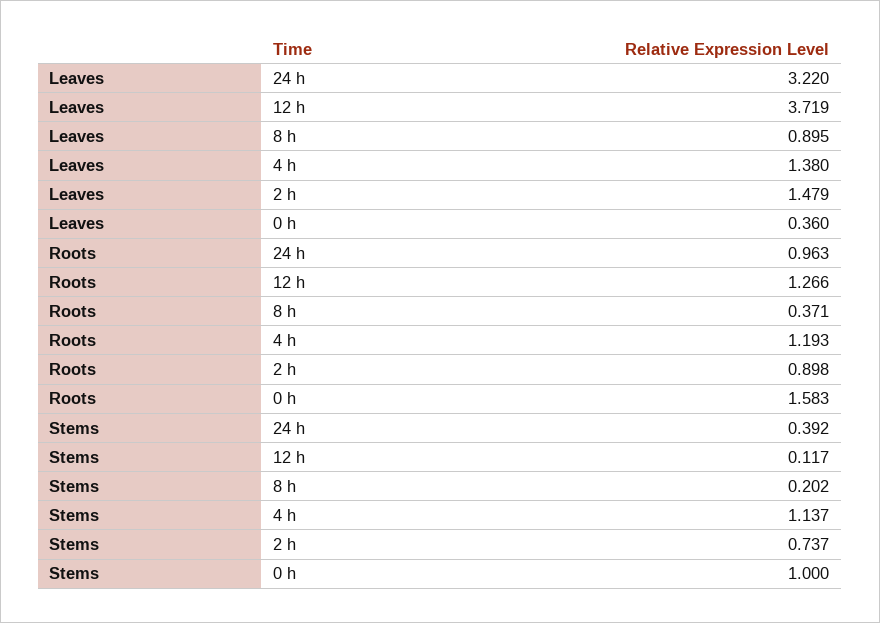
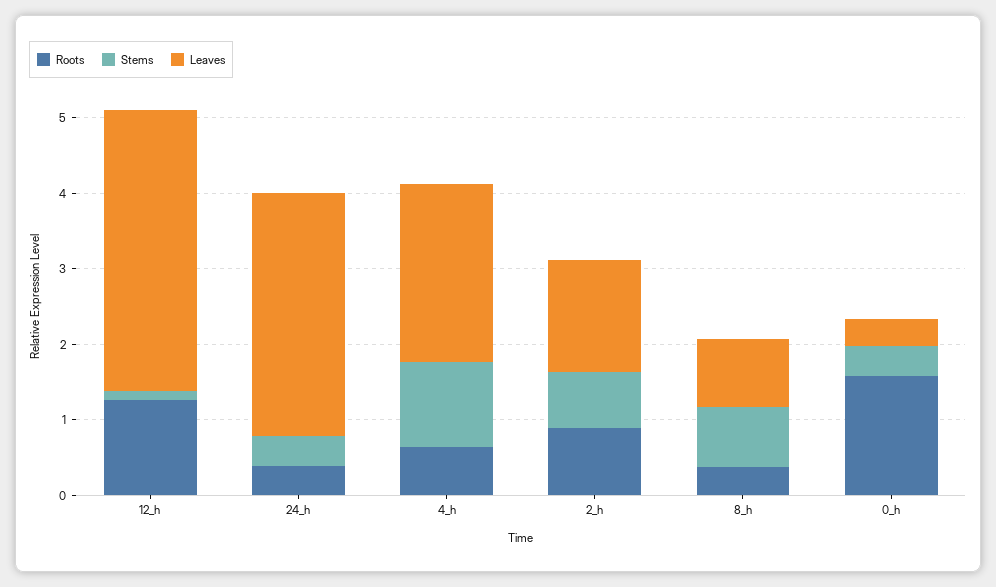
Leaves, 4 h: 1.38 -> 2.4
Roots, 24 h: 0.963 -> 0.4
Roots, 4 h: 1.193 -> 0.6
Stems, 8 h: 0.202 -> 0.8
Stems, 0 h: 1 -> 0.4

